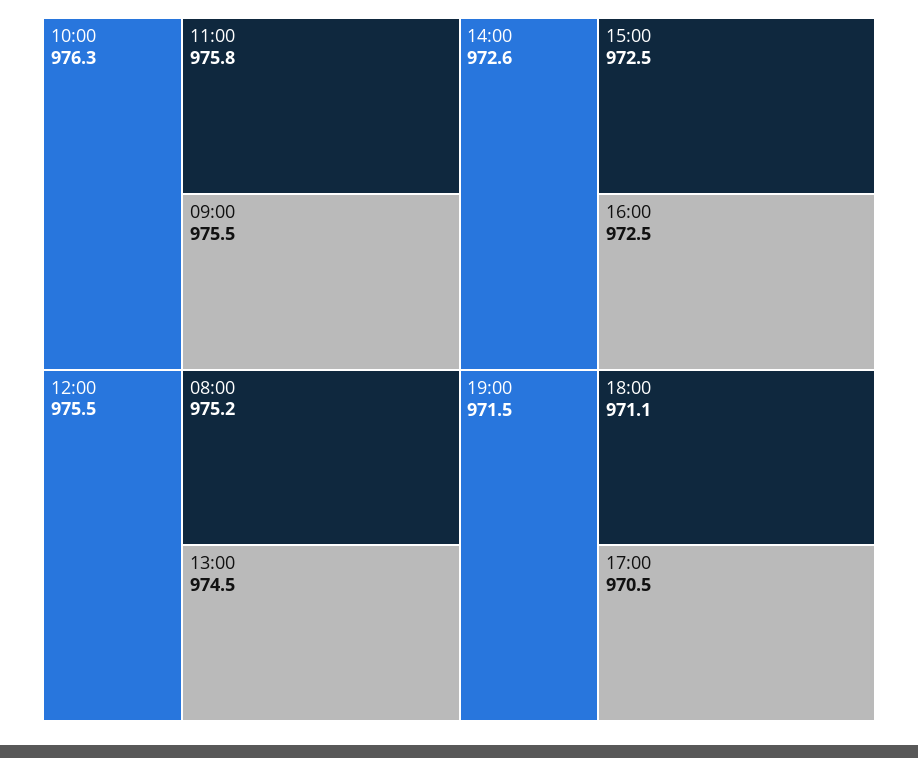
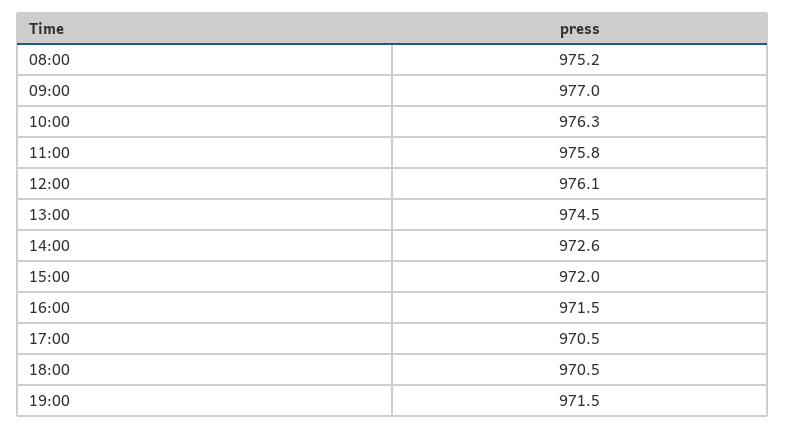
09:00: 975.5 -> 977
12:00: 975.5 -> 976.1
15:00: 972.5 -> 972
16:00: 972.5 -> 971.5
18:00: 971.1 -> 970.5

